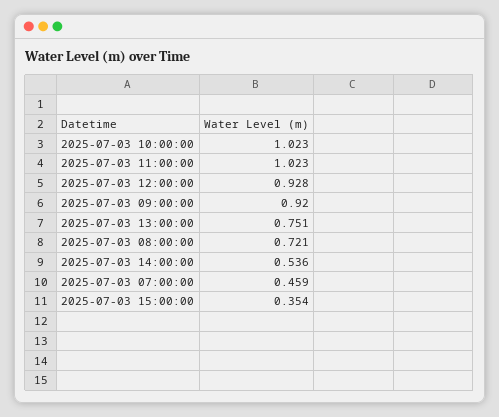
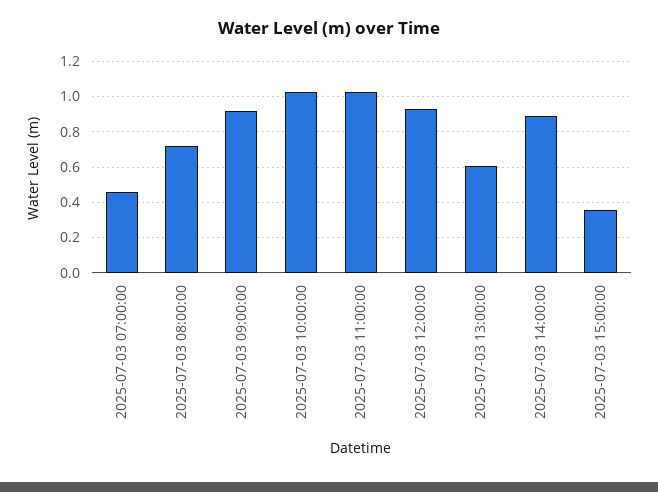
2025-07-03 13:00:00: 0.751 -> 0.6
2025-07-03 14:00:00: 0.536 -> 0.9

